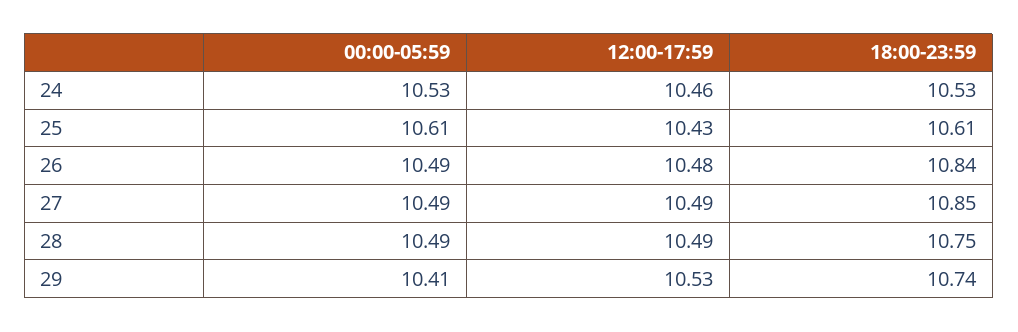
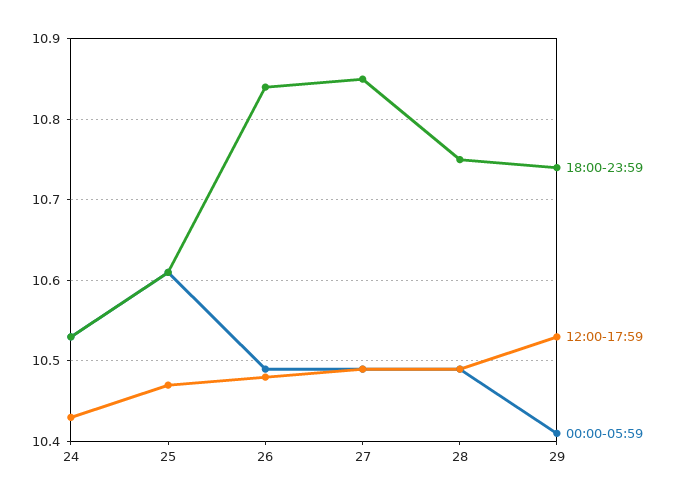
12:00-17:59, 24: 10.46 -> 10.43
12:00-17:59, 25: 10.43 -> 10.47

